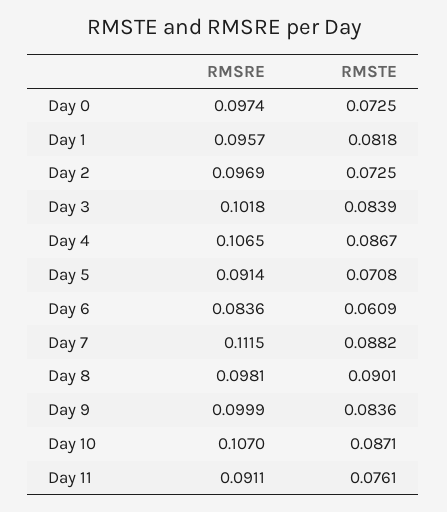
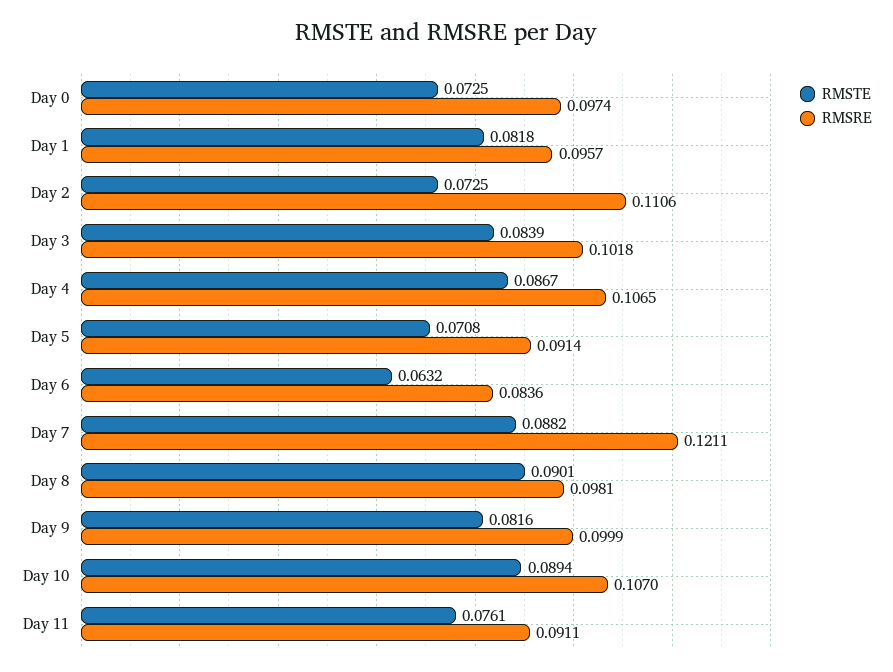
RMSRE, Day 2: 0.0969 -> 0.1106
RMSTE, Day 6: 0.0609 -> 0.0632
RMSRE, Day 7: 0.1115 -> 0.1211
RMSTE, Day 9: 0.0836 -> 0.0816
RMSTE, Day 10: 0.0871 -> 0.0894

